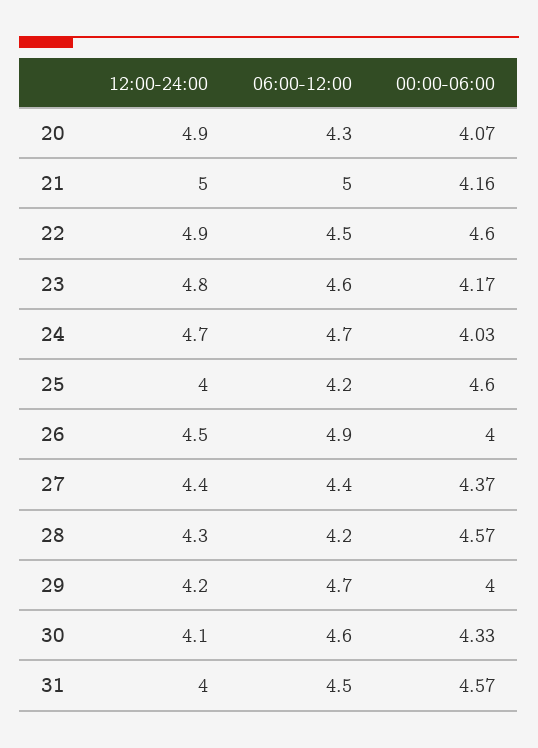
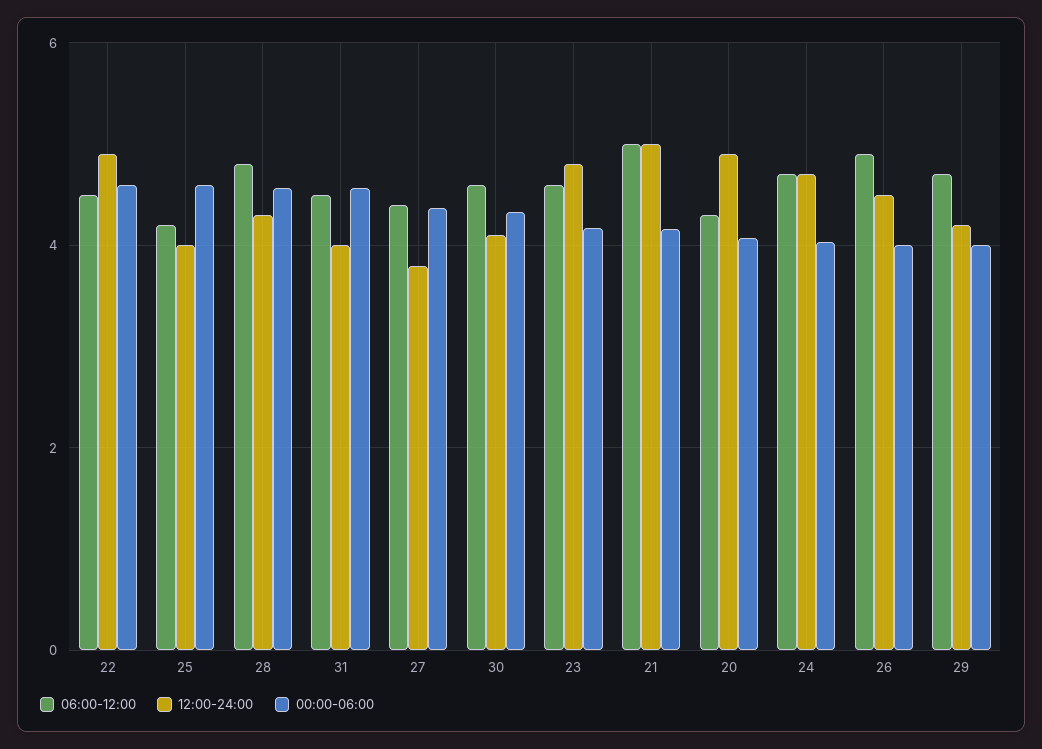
12:00-24:00, 27: 4.4 -> 3.8
06:00-12:00, 28: 4.2 -> 4.8

